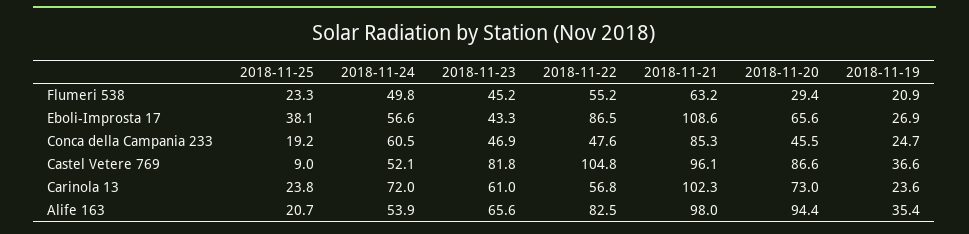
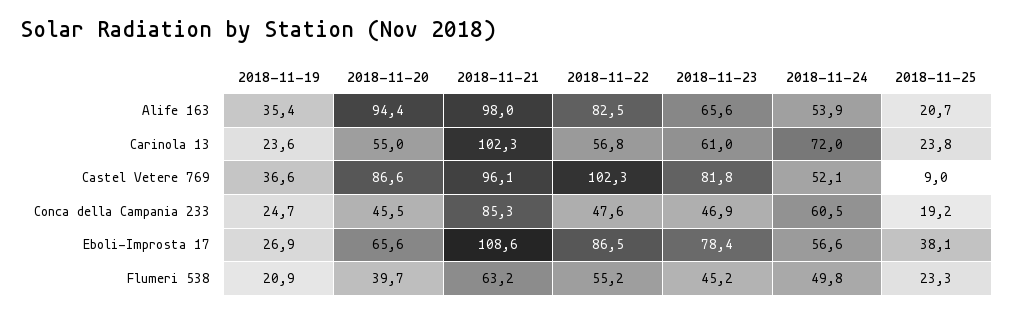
2018-11-20, Flumeri 538: 29.4 -> 39.7
2018-11-23, Eboli-Improsta 17: 43.3 -> 78.4
2018-11-22, Castel Vetere 769: 104.8 -> 102.3
2018-11-20, Carinola 13: 73 -> 55

